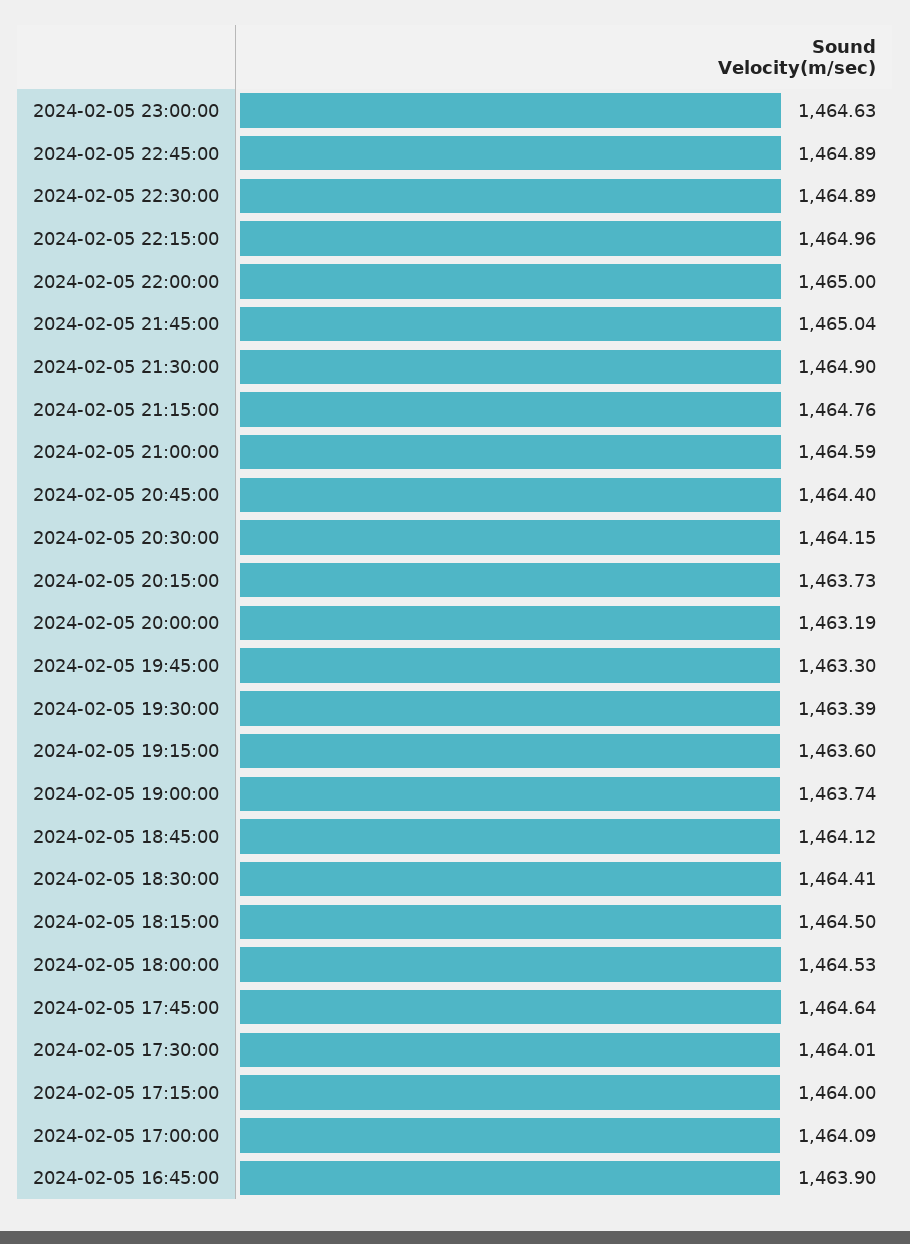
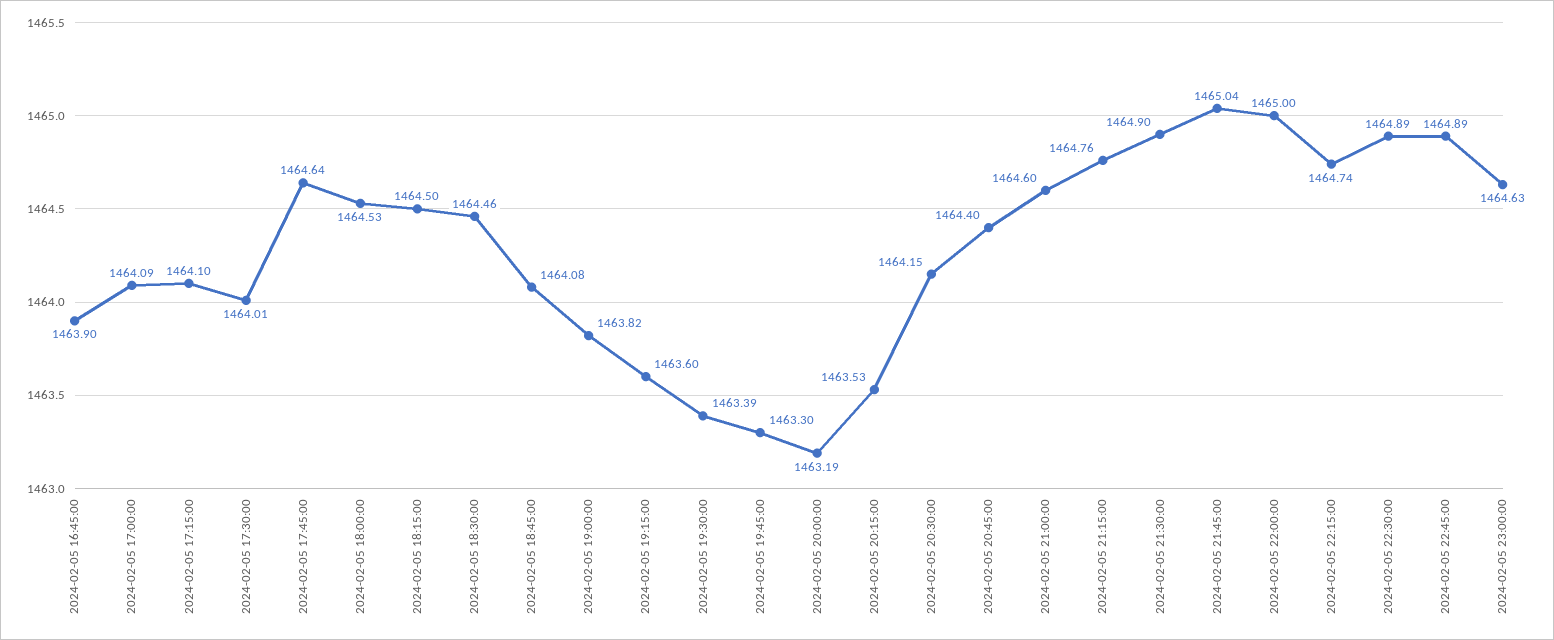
2024-02-05 22:15:00: 1464.96 -> 1464.74
2024-02-05 21:00:00: 1464.59 -> 1464.6
2024-02-05 20:15:00: 1463.73 -> 1463.53
2024-02-05 19:00:00: 1463.74 -> 1463.82
2024-02-05 18:45:00: 1464.12 -> 1464.08
2024-02-05 18:30:00: 1464.41 -> 1464.46
2024-02-05 17:15:00: 1464 -> 1464.1

